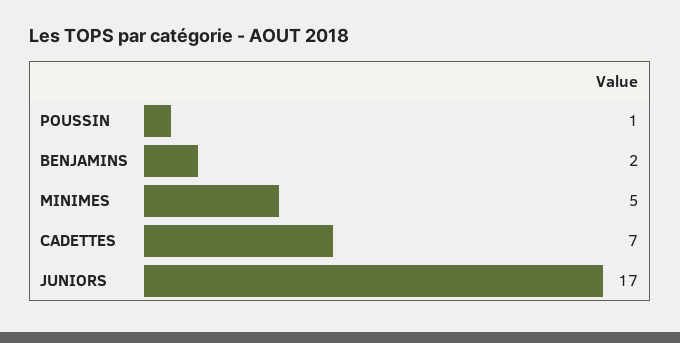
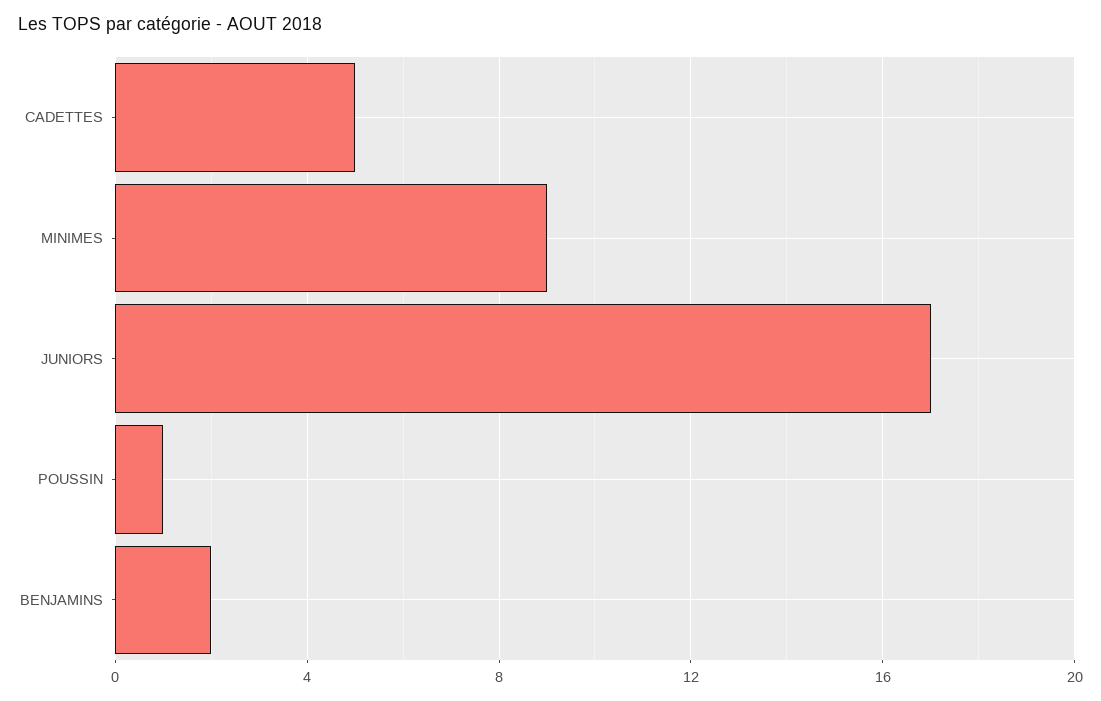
MINIMES: 5 -> 9
CADETTES: 7 -> 5

